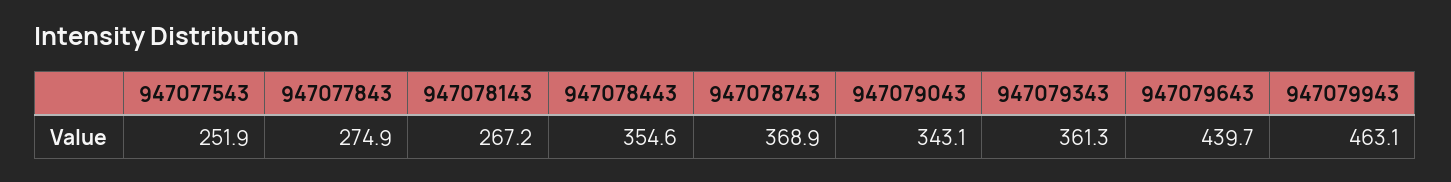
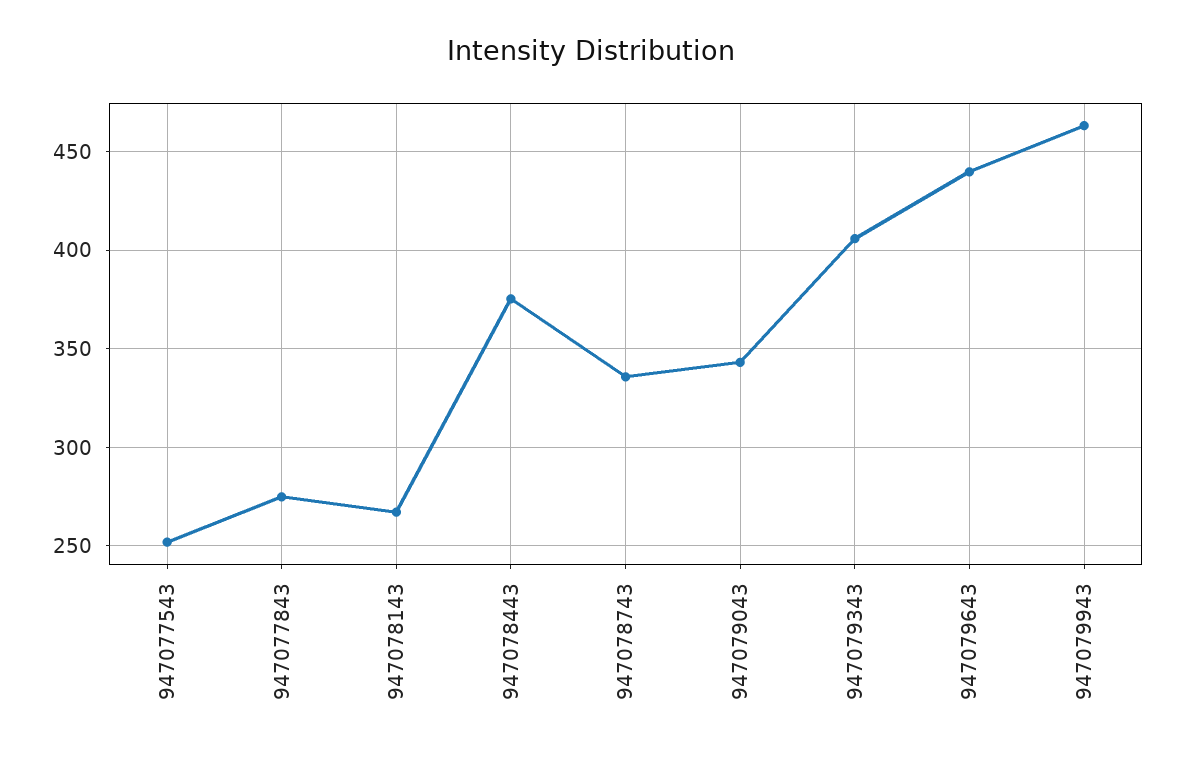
947078443: 354.6 -> 375
947078743: 368.9 -> 335
947079343: 361.3 -> 405

